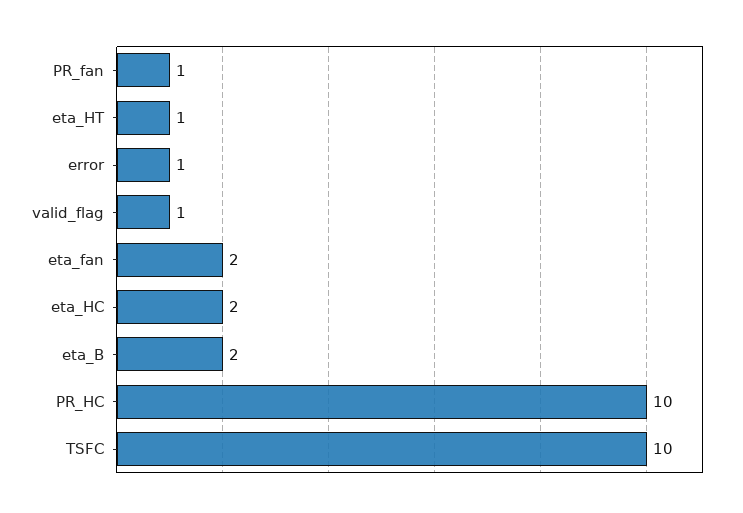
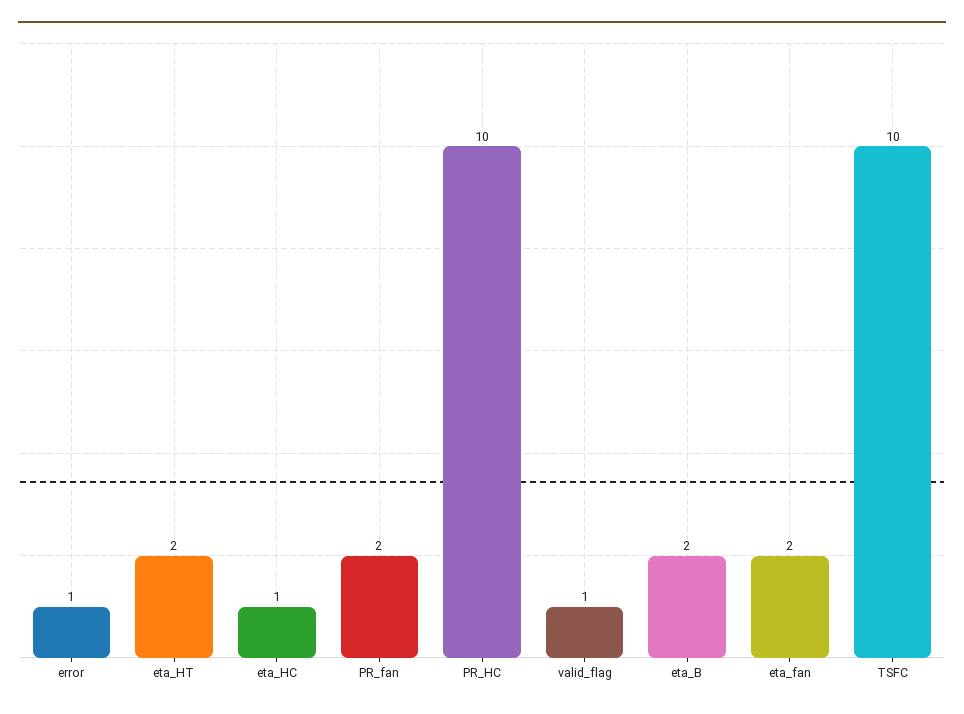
PR_fan: 1 -> 2
eta_HT: 1 -> 2
eta_HC: 2 -> 1

